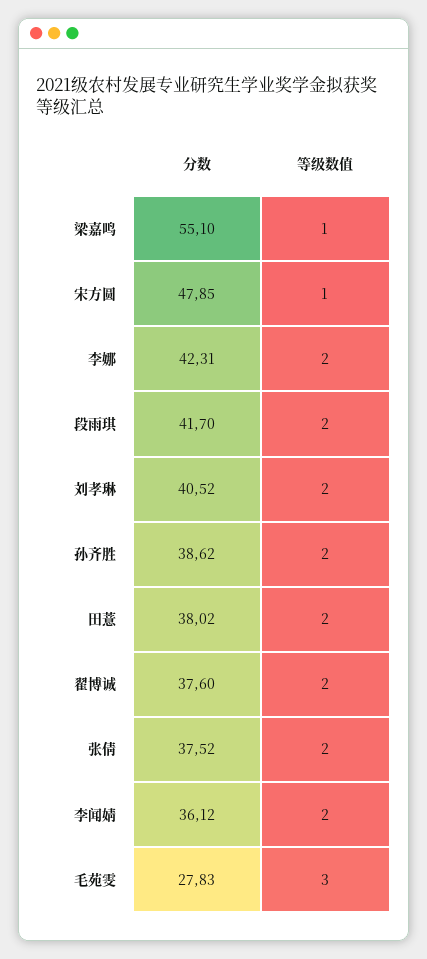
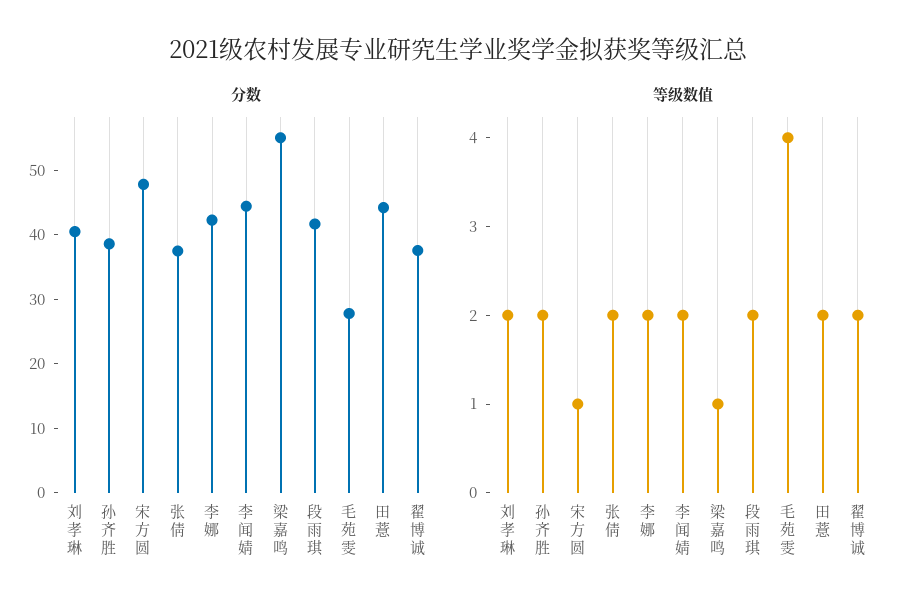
分数, 田薏: 38.02 -> 44
分数, 李闻婧: 36.12 -> 44
等级数值, 毛苑雯: 3 -> 4

